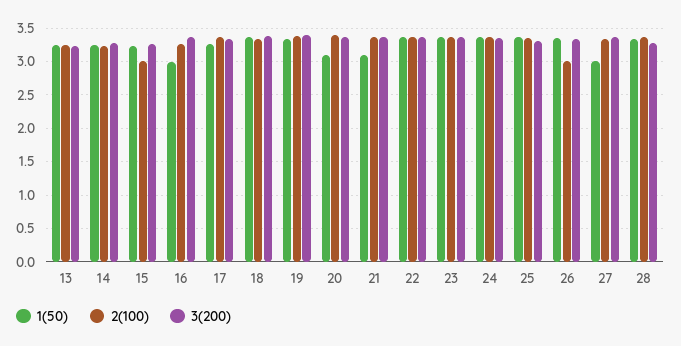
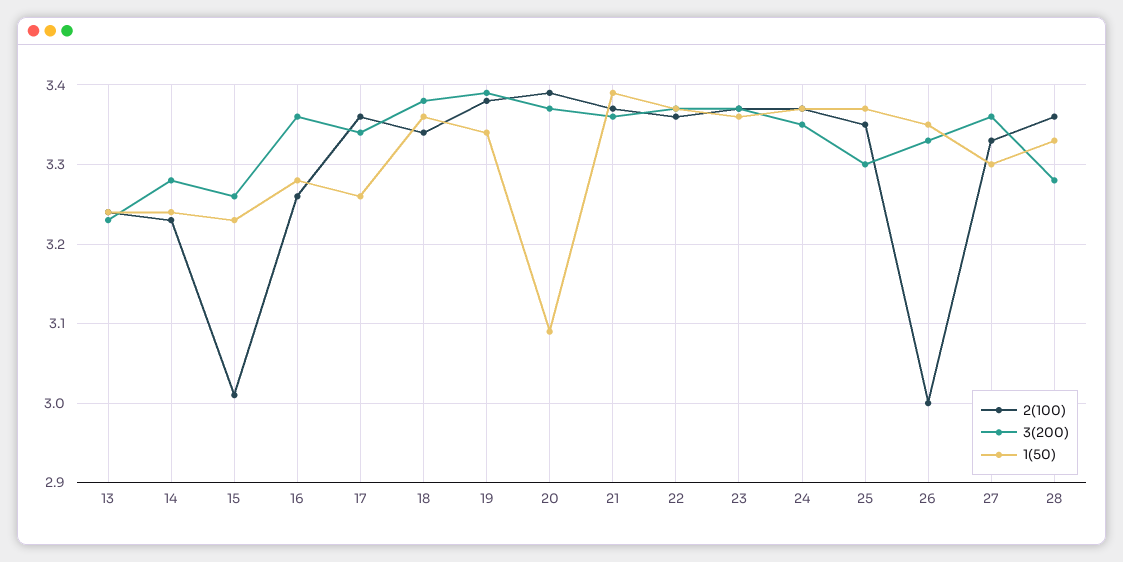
1(50), 16: 3 -> 3.28
1(50), 21: 3.1 -> 3.39
1(50), 27: 3 -> 3.3

